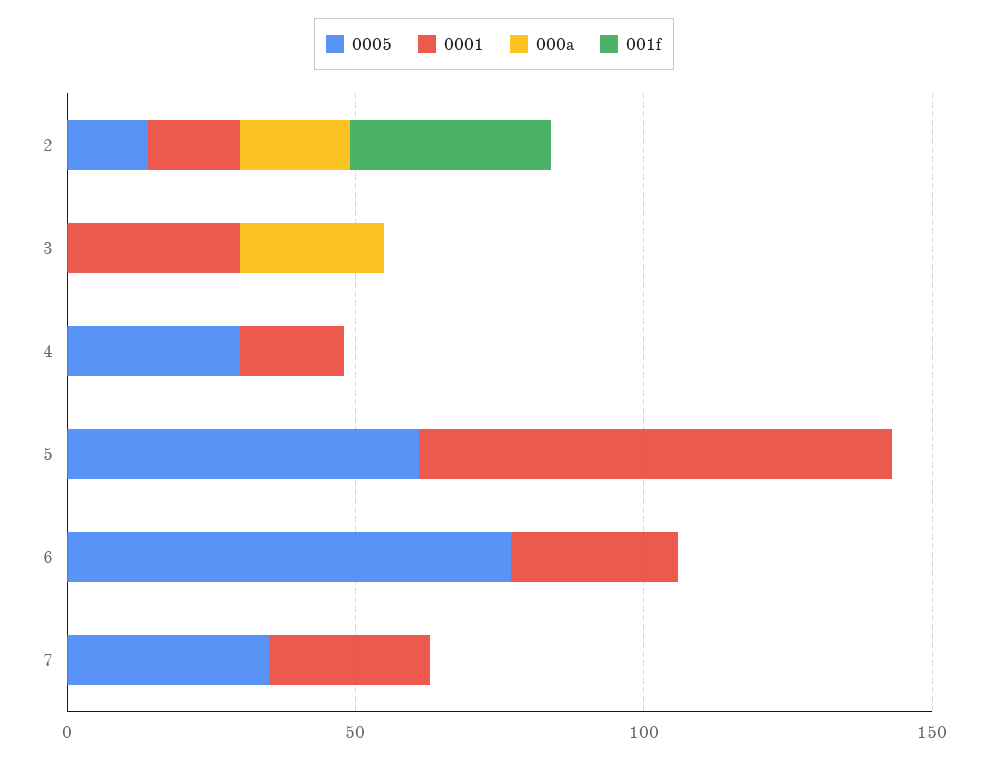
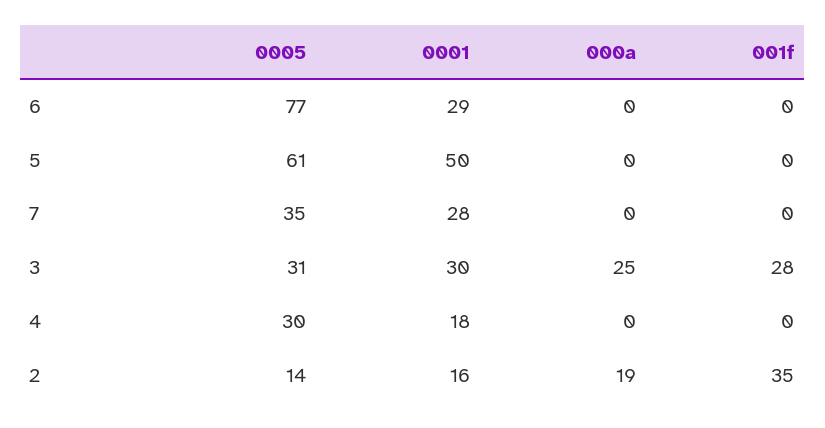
0005, 3: 0 -> 31
001f, 3: 0 -> 28
0001, 5: 80 -> 50

